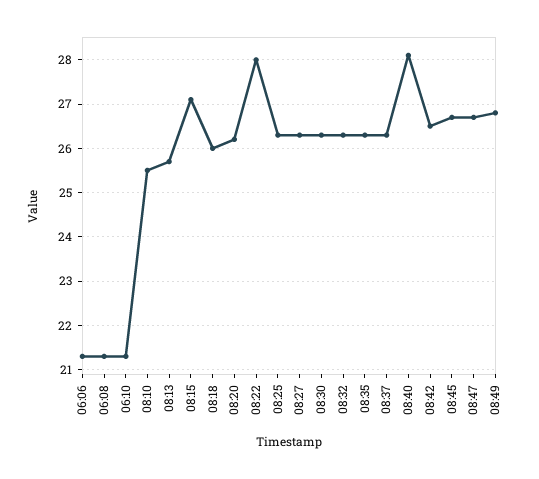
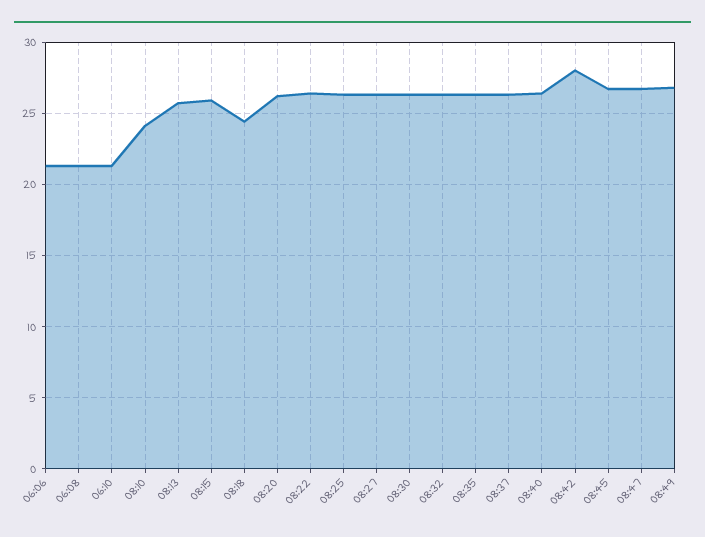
08:10: 25.5 -> 24
08:15: 27 -> 26
08:18: 26 -> 24.5
08:22: 28 -> 26.5
08:40: 28 -> 26.5
08:42: 26.5 -> 28

